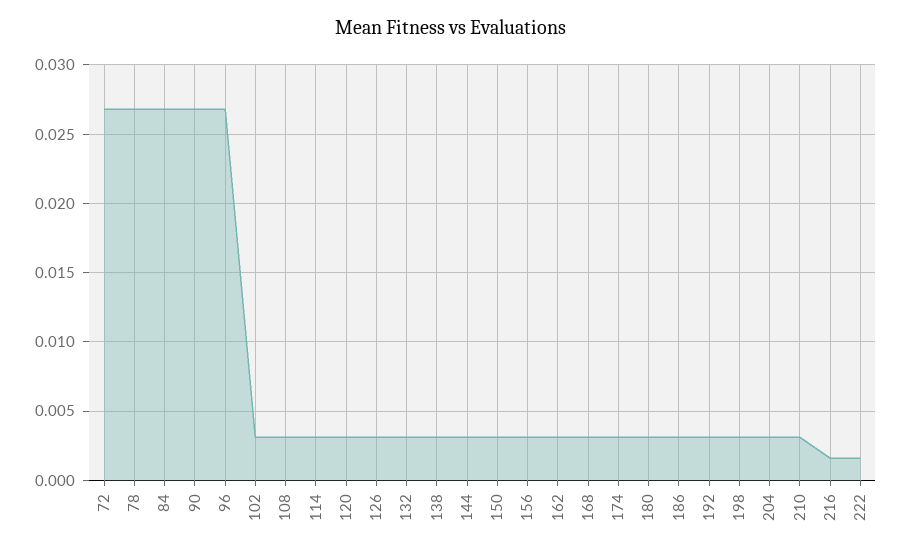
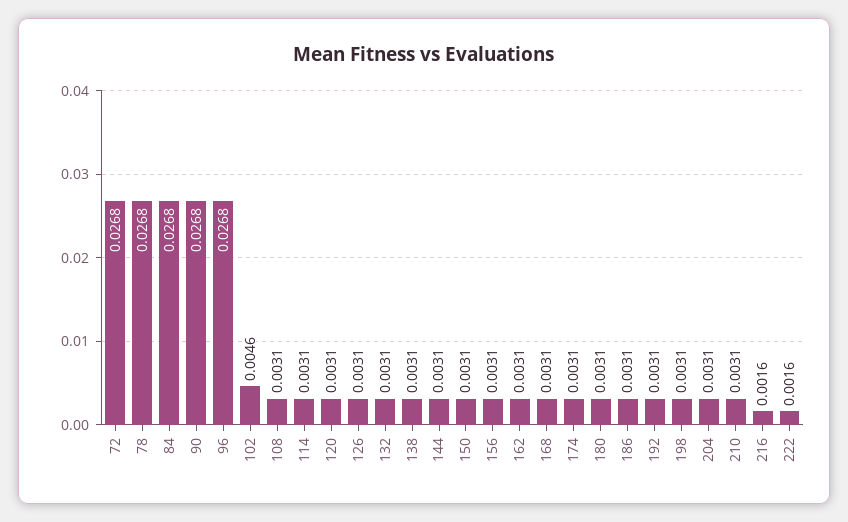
102: 0.003 -> 0.0046

